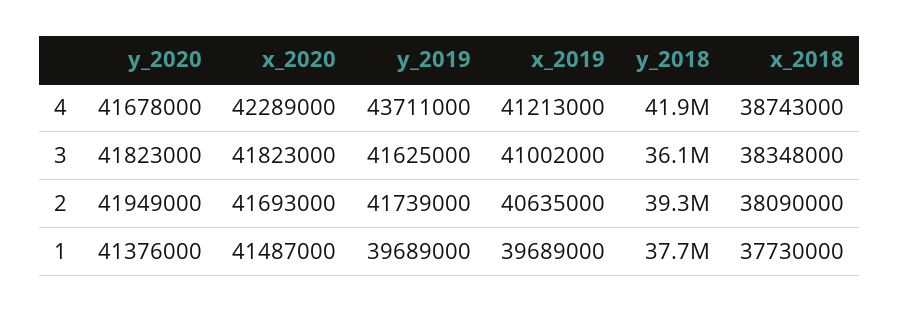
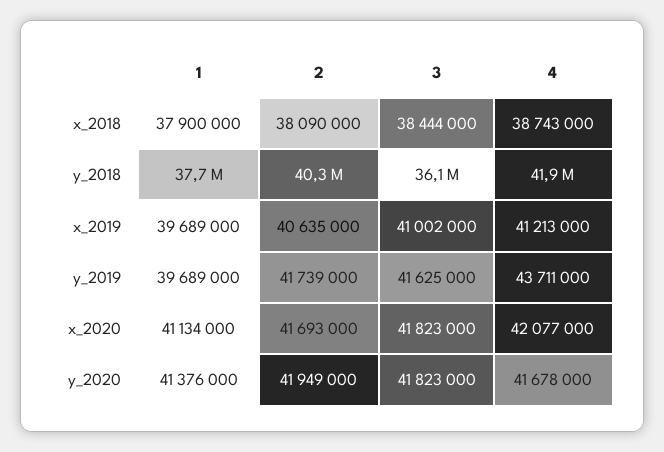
x_2020, 4: 42289000 -> 42077000
x_2018, 3: 38348000 -> 38444000
y_2018, 2: 39300000 -> 40300000
x_2020, 1: 41487000 -> 41134000
x_2018, 1: 37730000 -> 37900000

